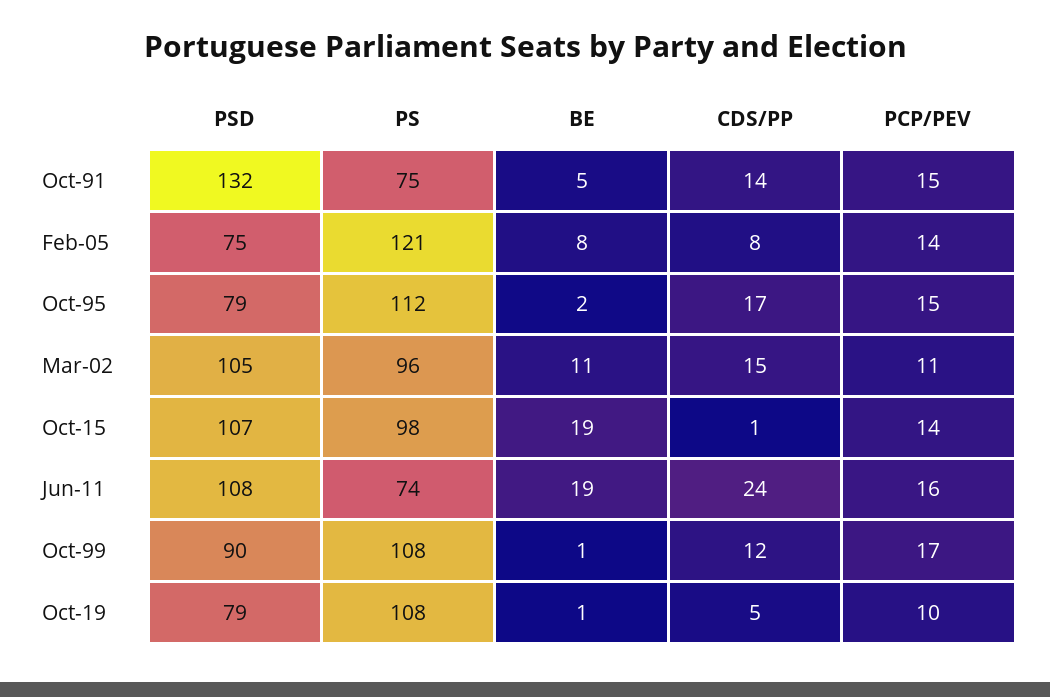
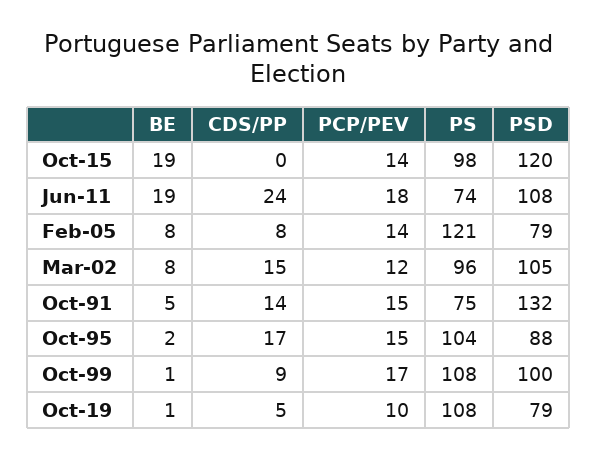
PSD, Feb-05: 75 -> 79
PSD, Oct-95: 79 -> 88
PS, Oct-95: 112 -> 104
BE, Mar-02: 11 -> 8
PCP/PEV, Mar-02: 11 -> 12
PSD, Oct-15: 107 -> 120
CDS/PP, Oct-15: 1 -> 0
PCP/PEV, Jun-11: 16 -> 18
PSD, Oct-99: 90 -> 100
CDS/PP, Oct-99: 12 -> 9

